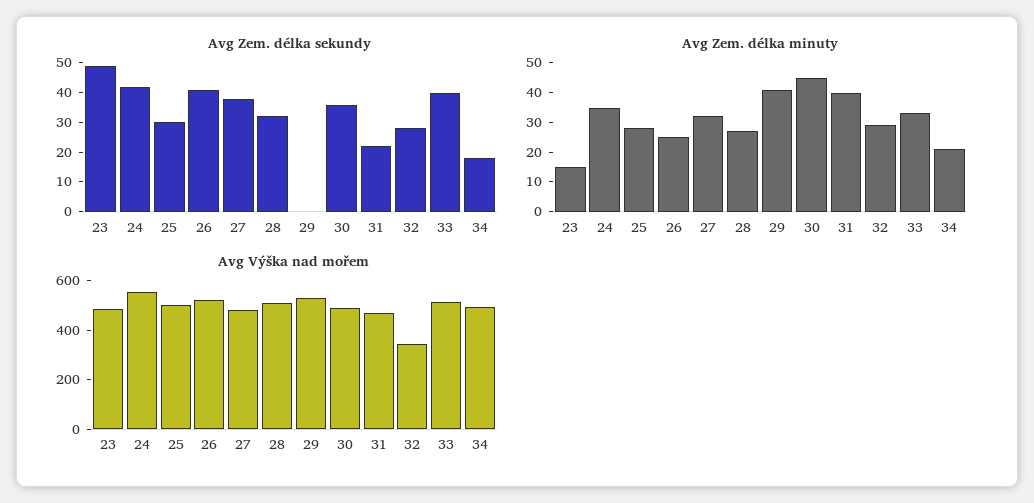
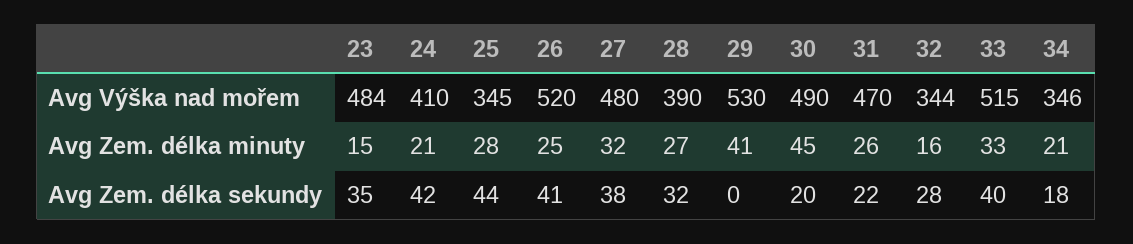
Avg Zem. délka sekundy, 23: 50 -> 35
Avg Zem. délka sekundy, 25: 30 -> 44
Avg Zem. délka sekundy, 30: 35 -> 20
Avg Zem. délka minuty, 24: 35 -> 21
Avg Zem. délka minuty, 31: 40 -> 26
Avg Zem. délka minuty, 32: 30 -> 16
Avg Výška nad mořem, 24: 550 -> 410
Avg Výška nad mořem, 25: 500 -> 345
Avg Výška nad mořem, 28: 500 -> 390
Avg Výška nad mořem, 34: 500 -> 346

